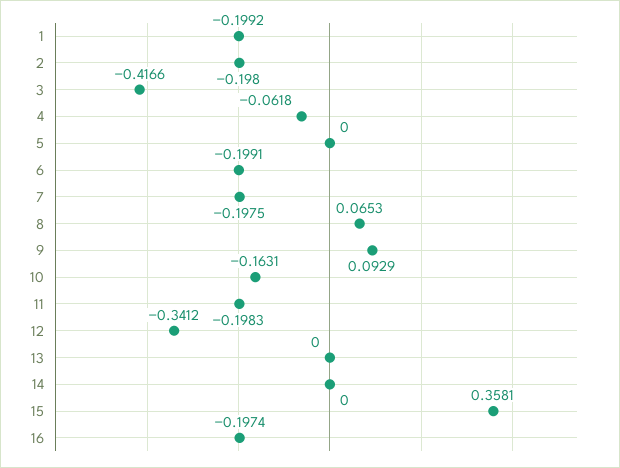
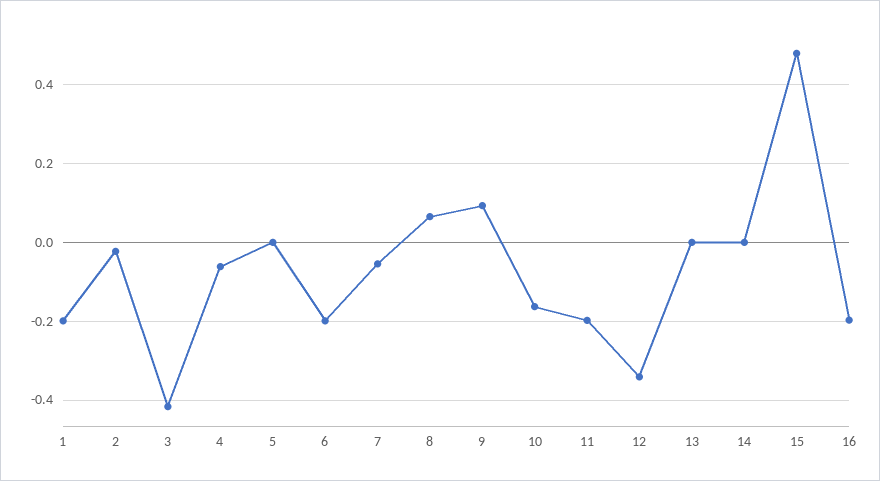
2: -0.198 -> -0.02
7: -0.1975 -> -0.06
15: 0.3581 -> 0.48

